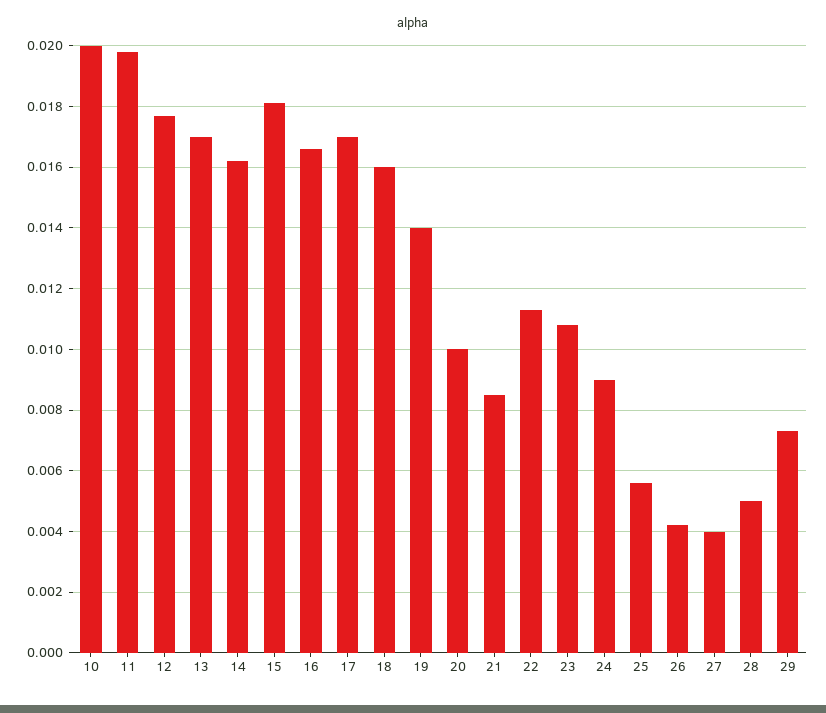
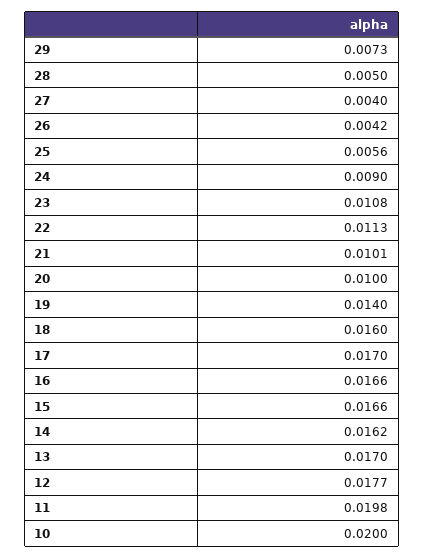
15: 0.018 -> 0.0166
21: 0.0085 -> 0.0101

